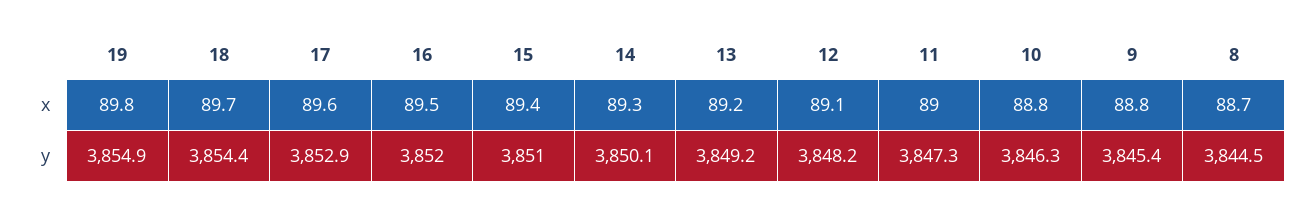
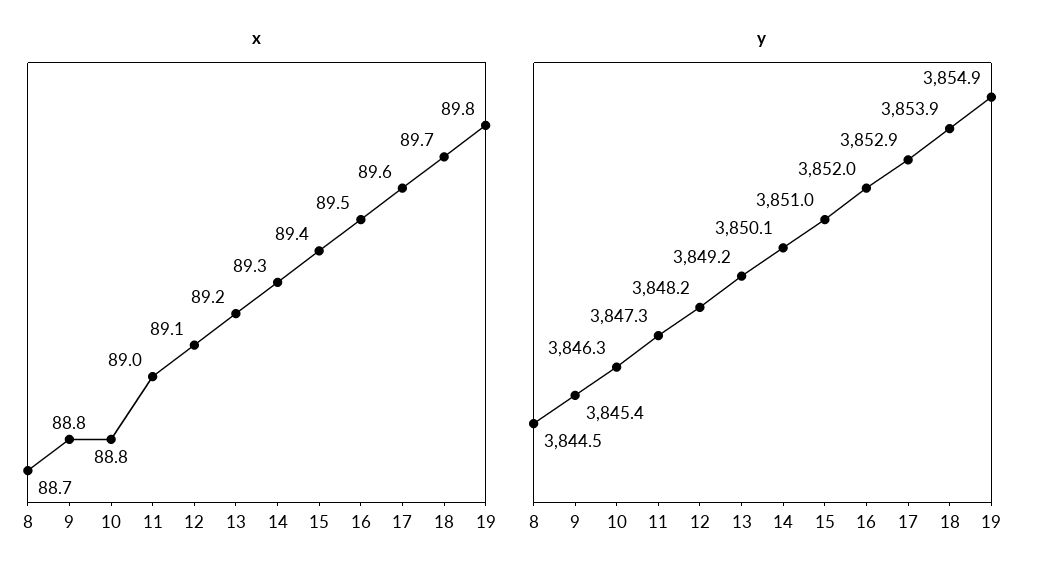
y, 18: 3854.4 -> 3853.9

